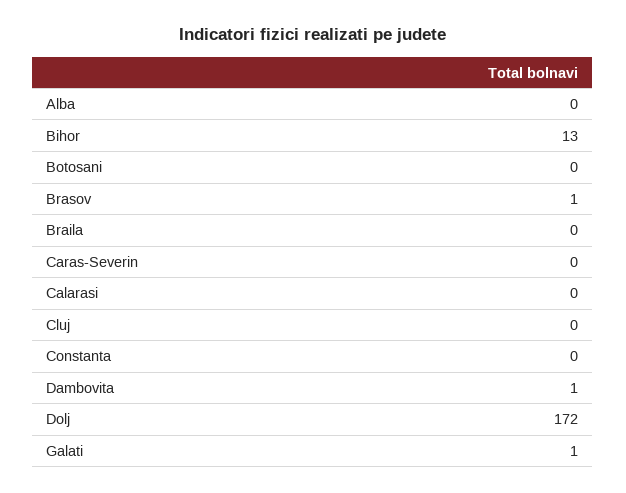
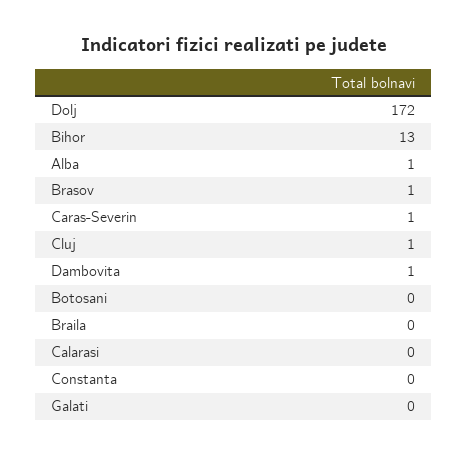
Alba: 0 -> 1
Caras-Severin: 0 -> 1
Cluj: 0 -> 1
Galati: 1 -> 0

